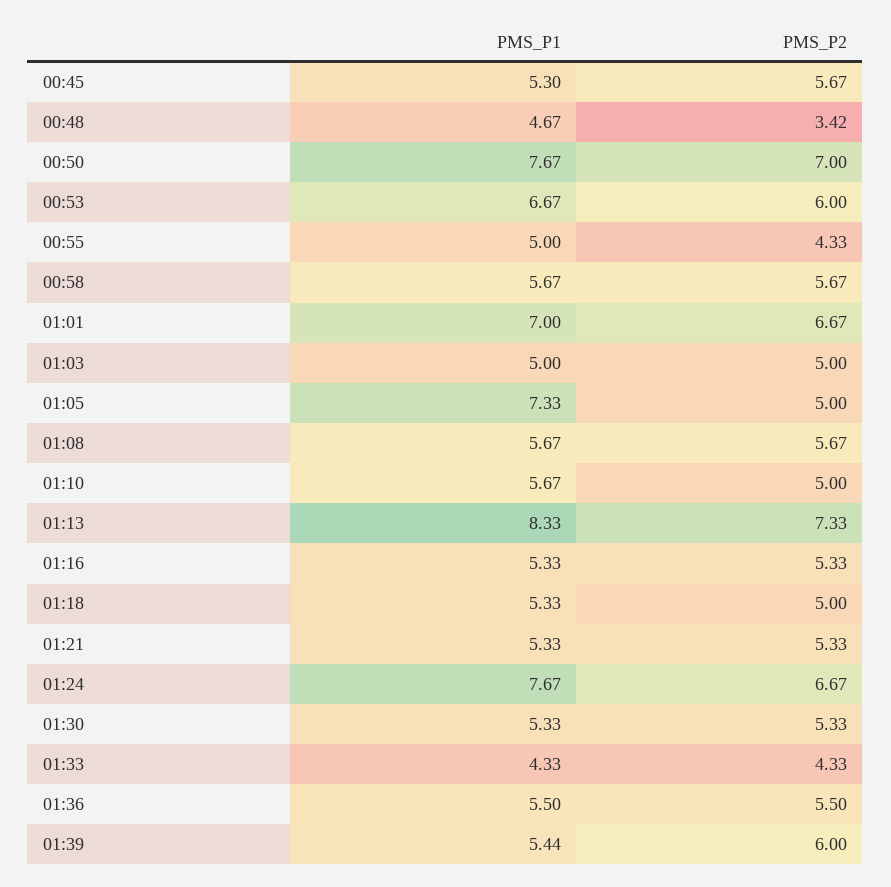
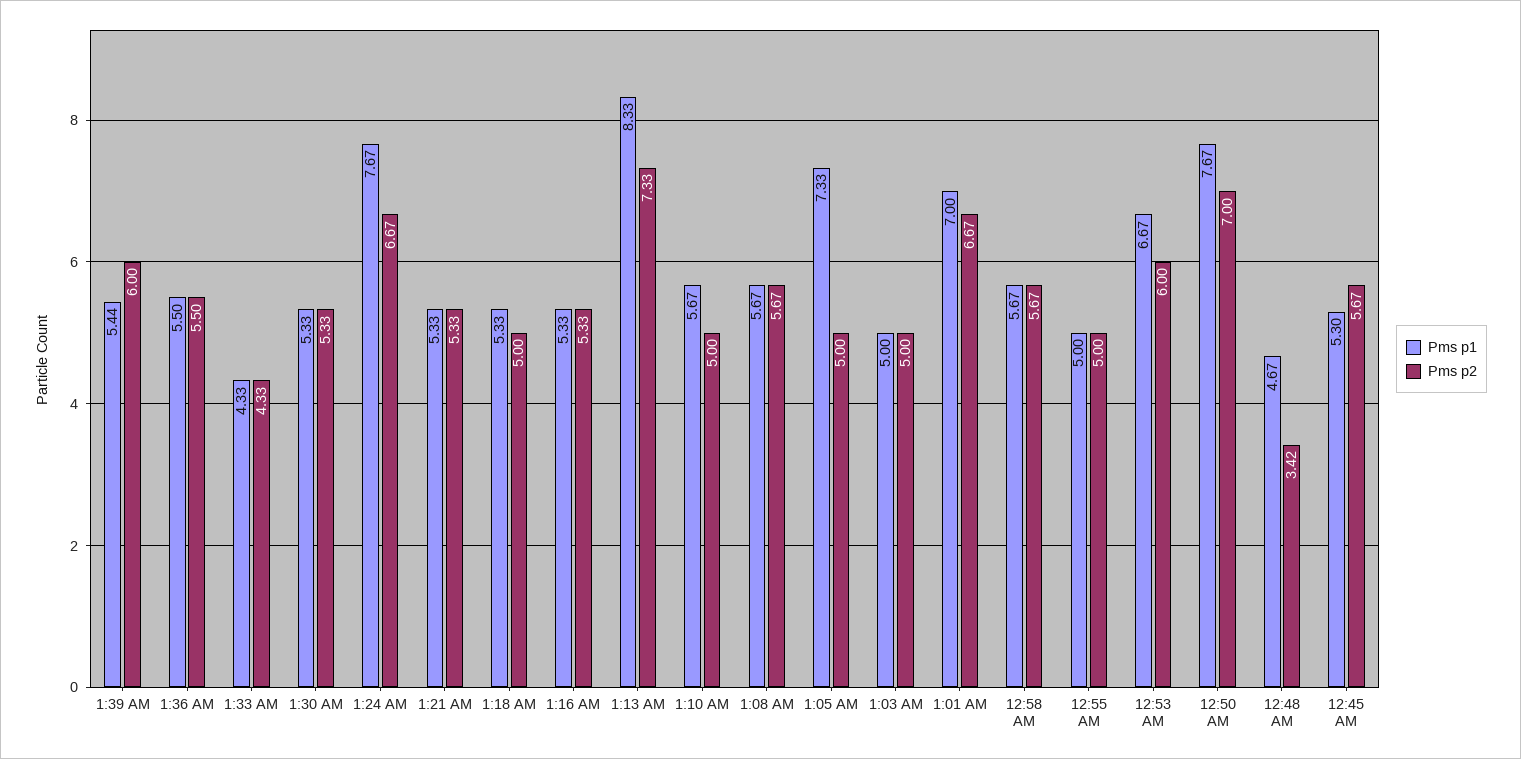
PMS_P2, 00:55: 4.33 -> 5

